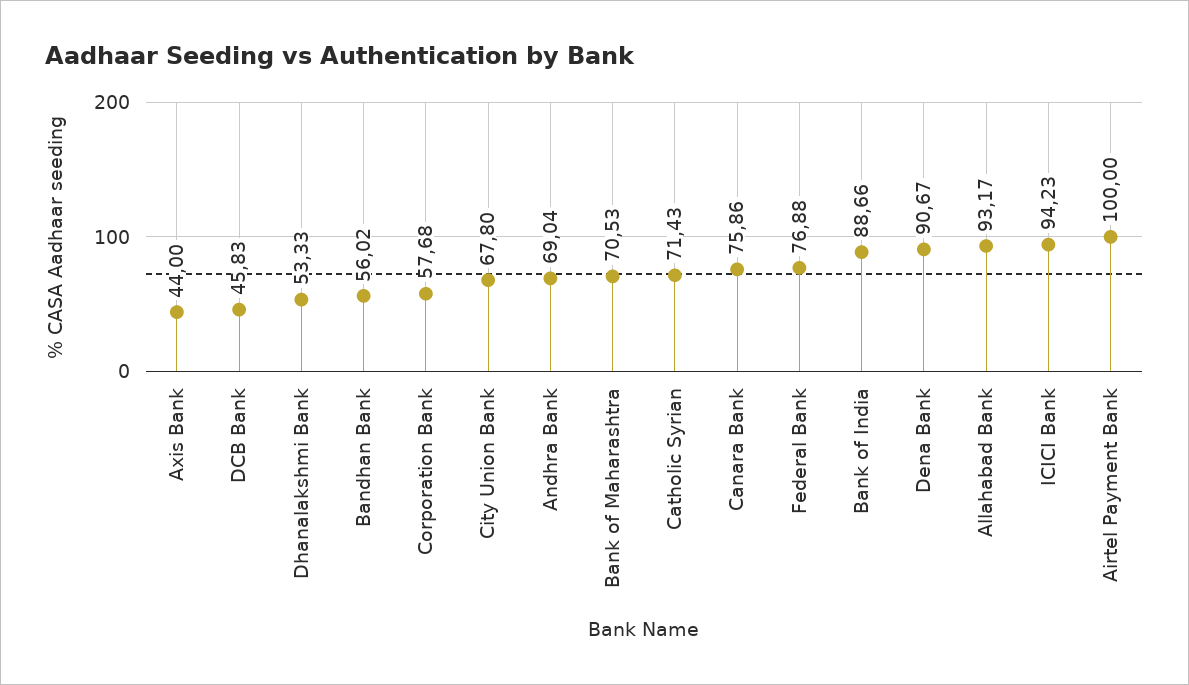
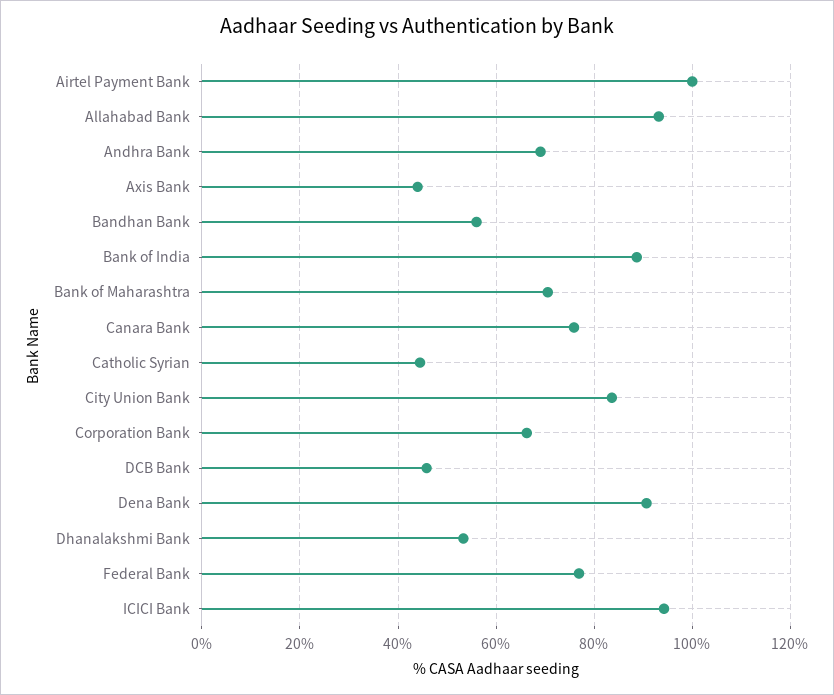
Corporation Bank: 57.68 -> 66
City Union Bank: 67.8 -> 84
Catholic Syrian: 71.43 -> 44

